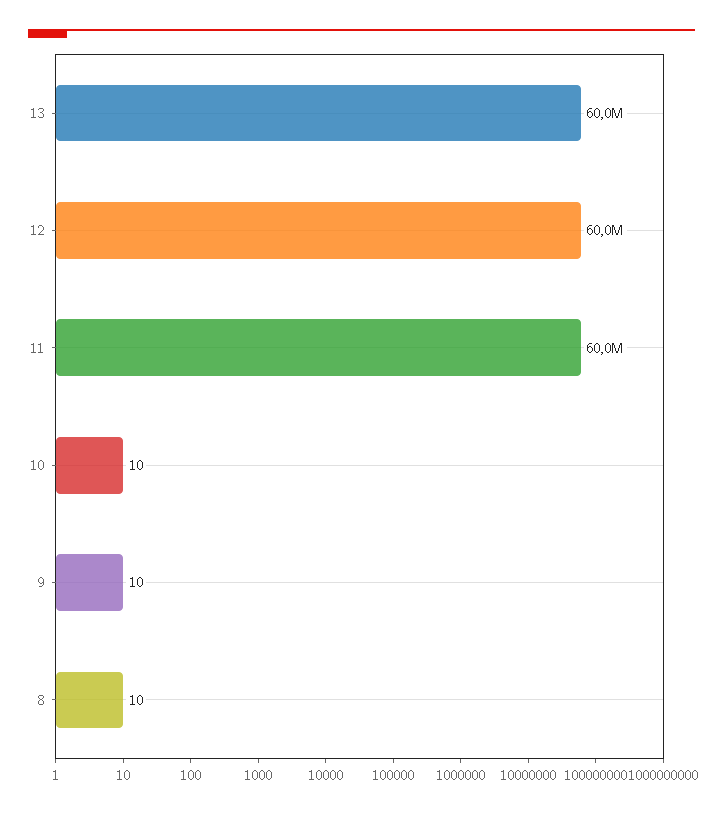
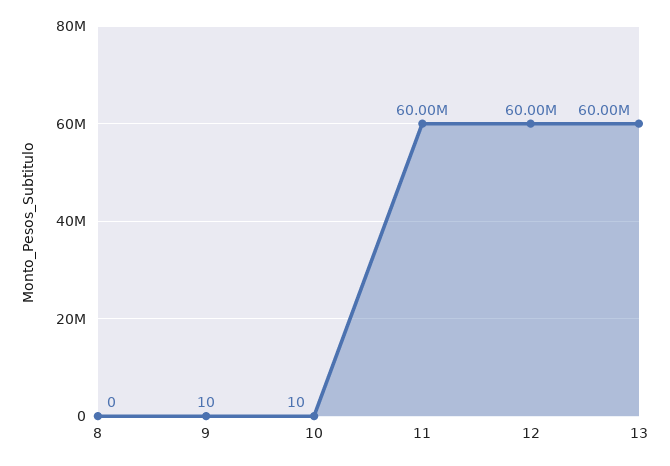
8: 10 -> 0

